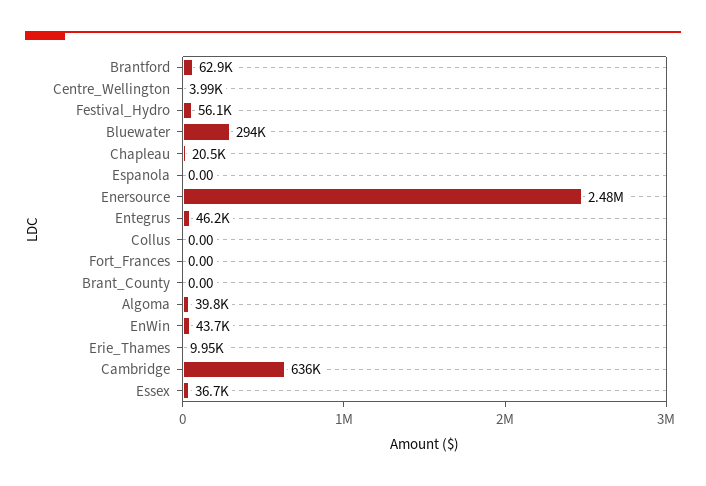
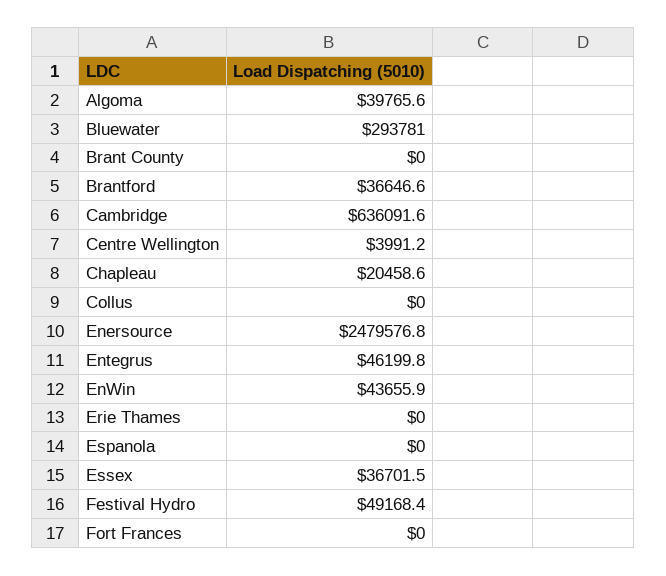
Brantford: 62900 -> 36646.6
Festival_Hydro: 56100 -> 49168.4
Erie_Thames: 9950 -> 0

